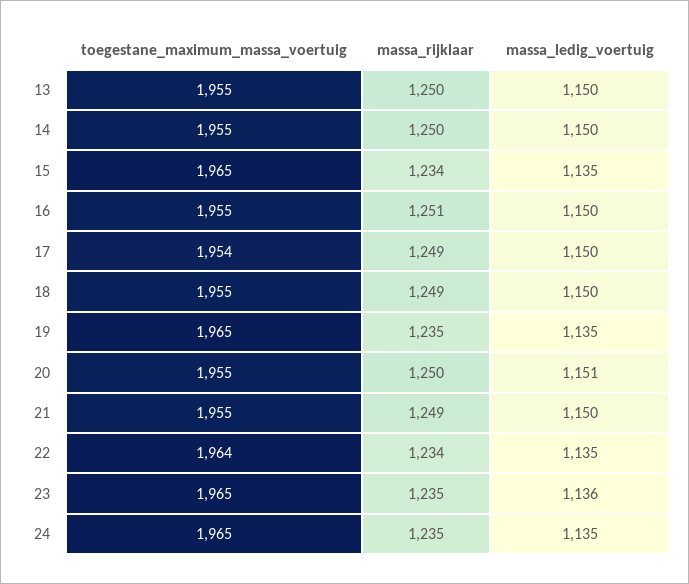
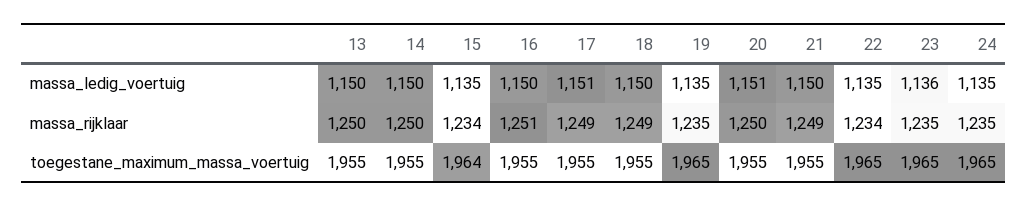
toegestane_maximum_massa_voertuig, 15: 1965 -> 1964
toegestane_maximum_massa_voertuig, 17: 1954 -> 1955
massa_ledig_voertuig, 17: 1150 -> 1151
toegestane_maximum_massa_voertuig, 22: 1964 -> 1965

